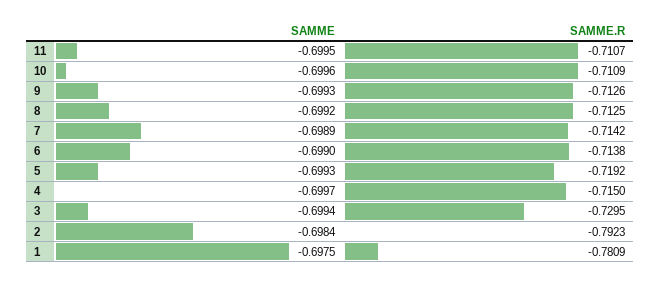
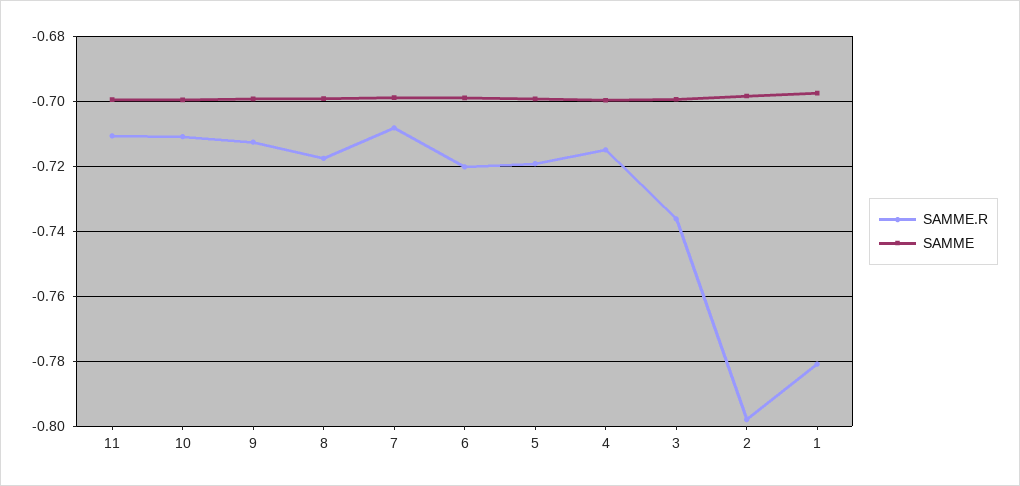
SAMME.R, 8: -0.7125 -> -0.718
SAMME.R, 7: -0.7142 -> -0.708
SAMME.R, 6: -0.7138 -> -0.72
SAMME.R, 3: -0.7295 -> -0.736
SAMME.R, 2: -0.7923 -> -0.798

